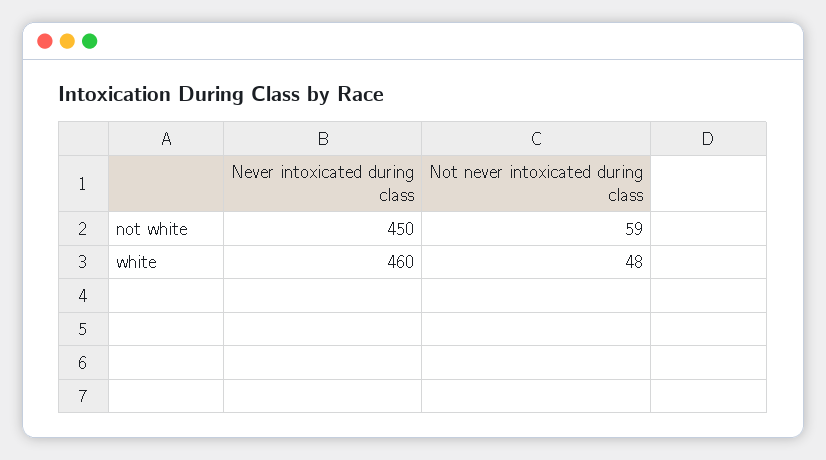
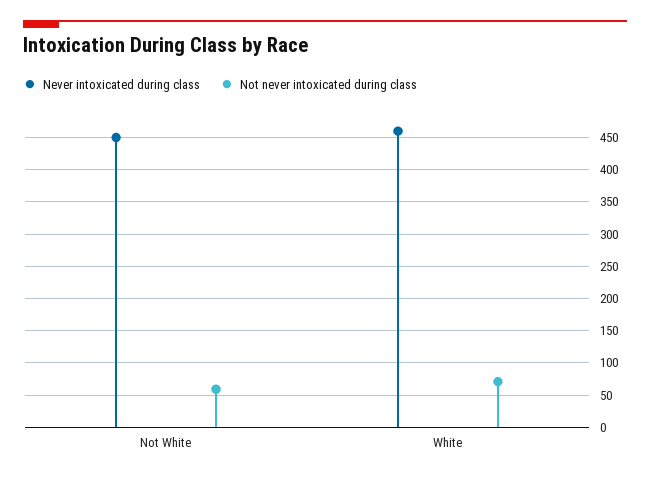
Not never intoxicated during class, white: 48 -> 70

